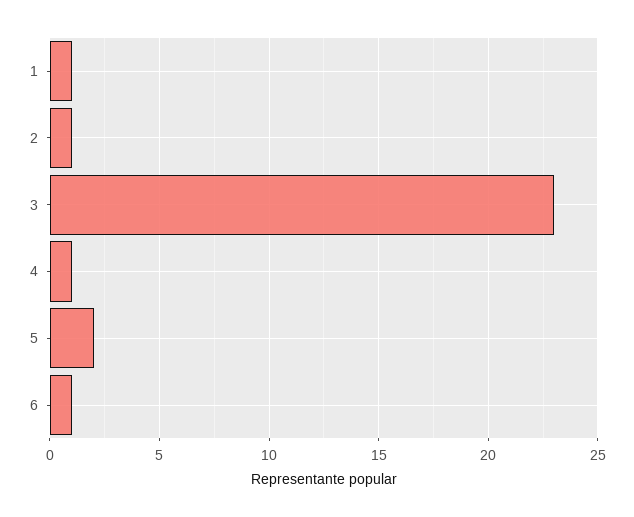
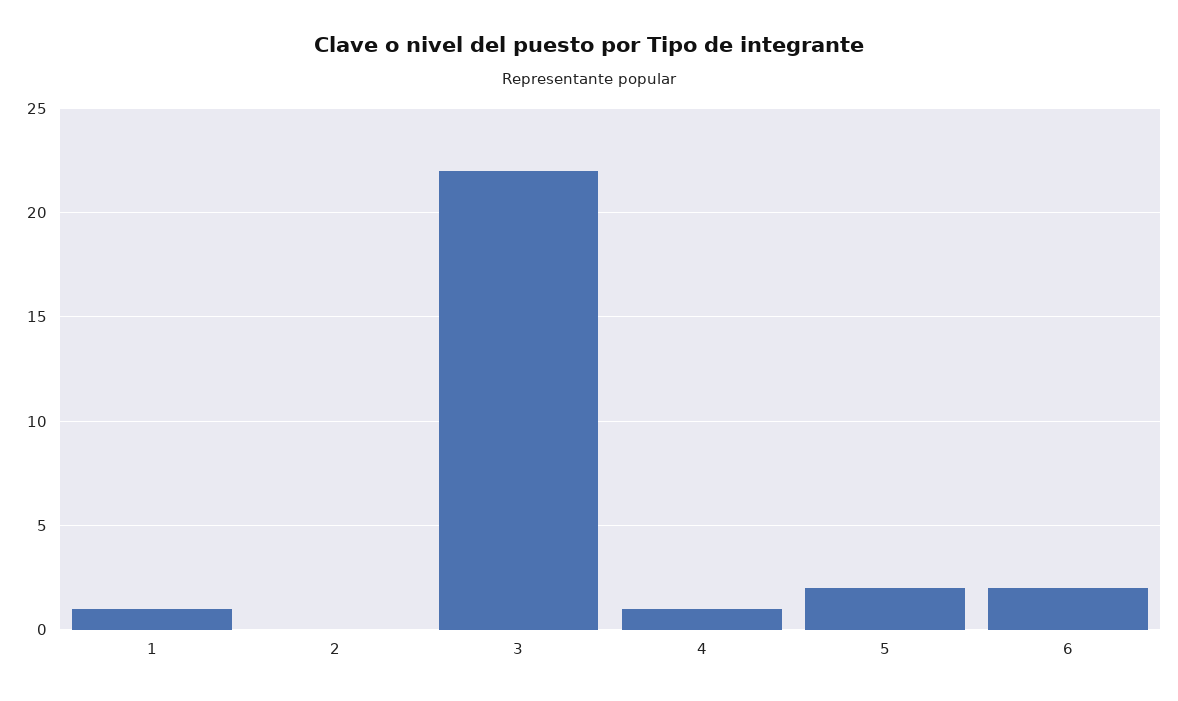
2: 1 -> 0
3: 23 -> 22
6: 1 -> 2

